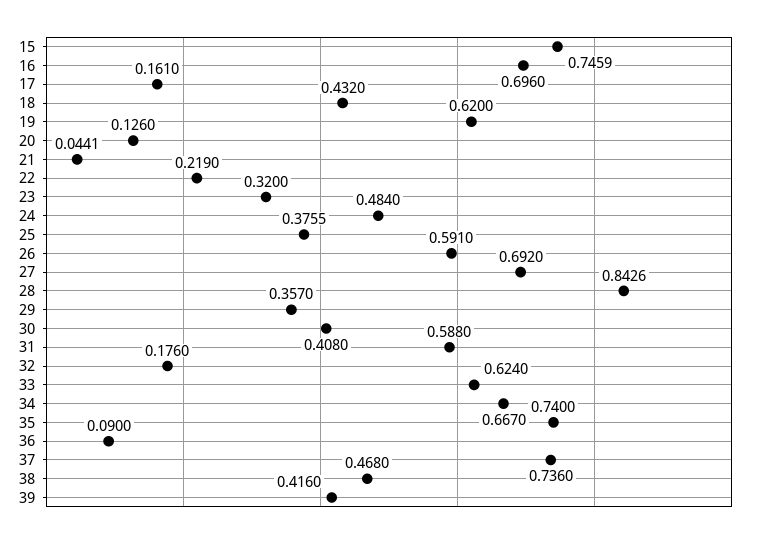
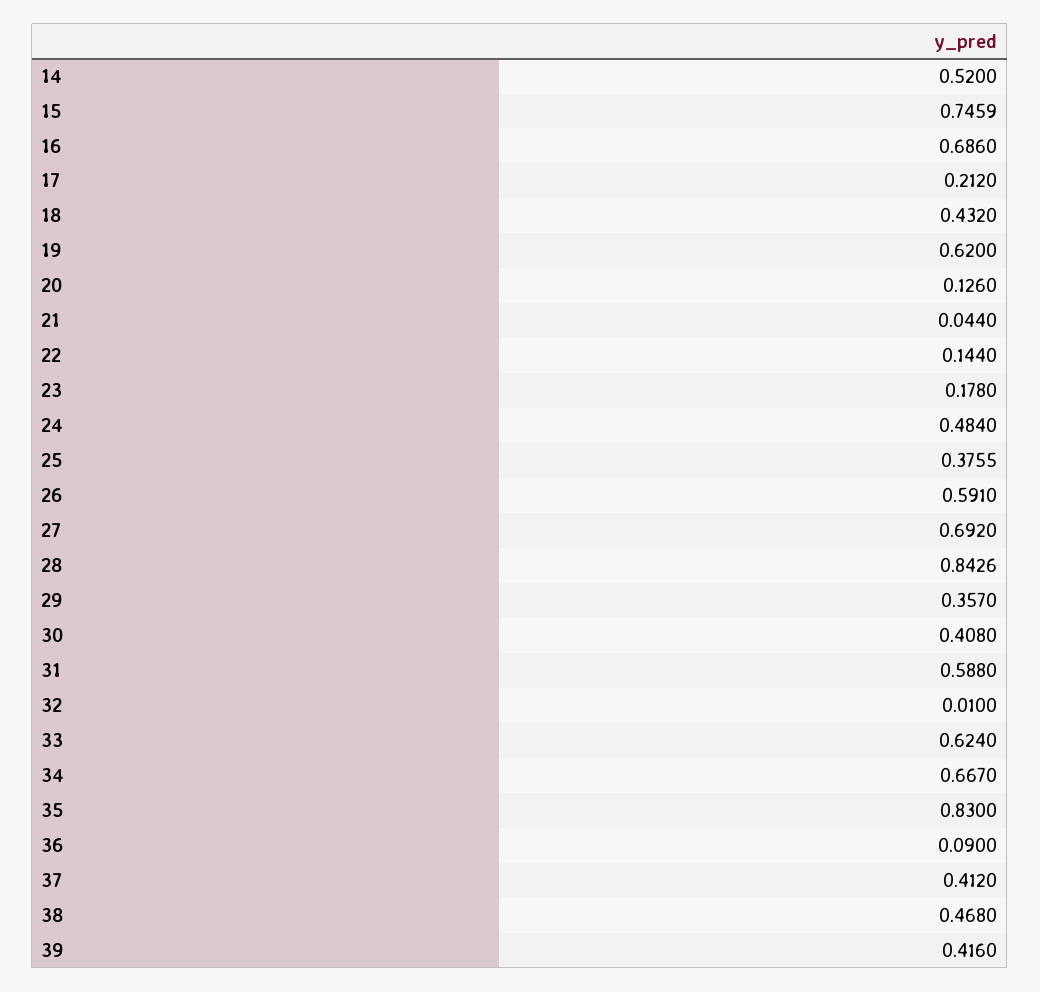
16: 0.696 -> 0.686
17: 0.161 -> 0.212
21: 0.0441 -> 0.044
22: 0.219 -> 0.144
23: 0.32 -> 0.178
32: 0.176 -> 0.01
35: 0.74 -> 0.83
37: 0.736 -> 0.412
14: none -> 0.52

